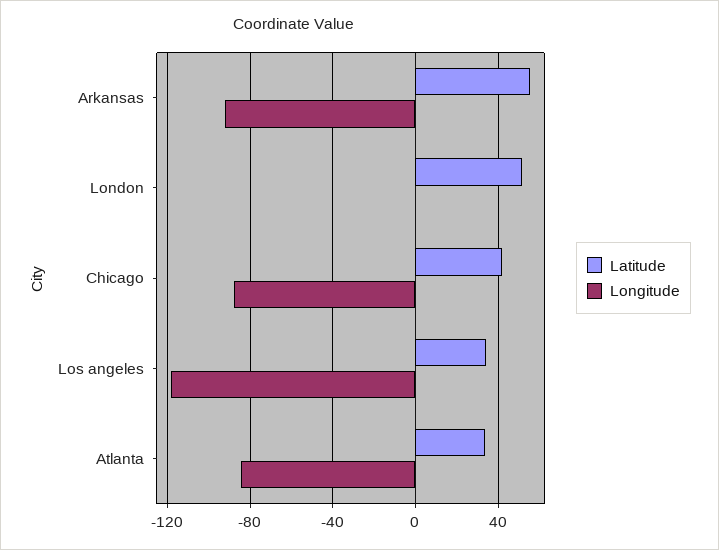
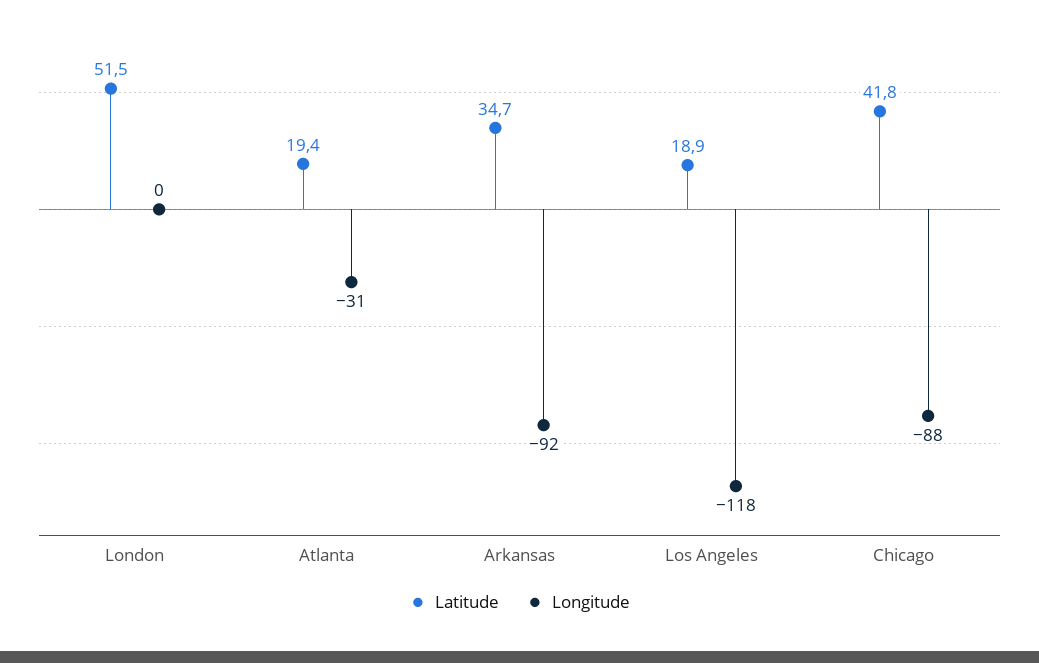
Latitude, Arkansas: 55 -> 34.7
Latitude, Los angeles: 35 -> 18.9
Latitude, Atlanta: 35 -> 19.4
Longitude, Atlanta: -85 -> -31

